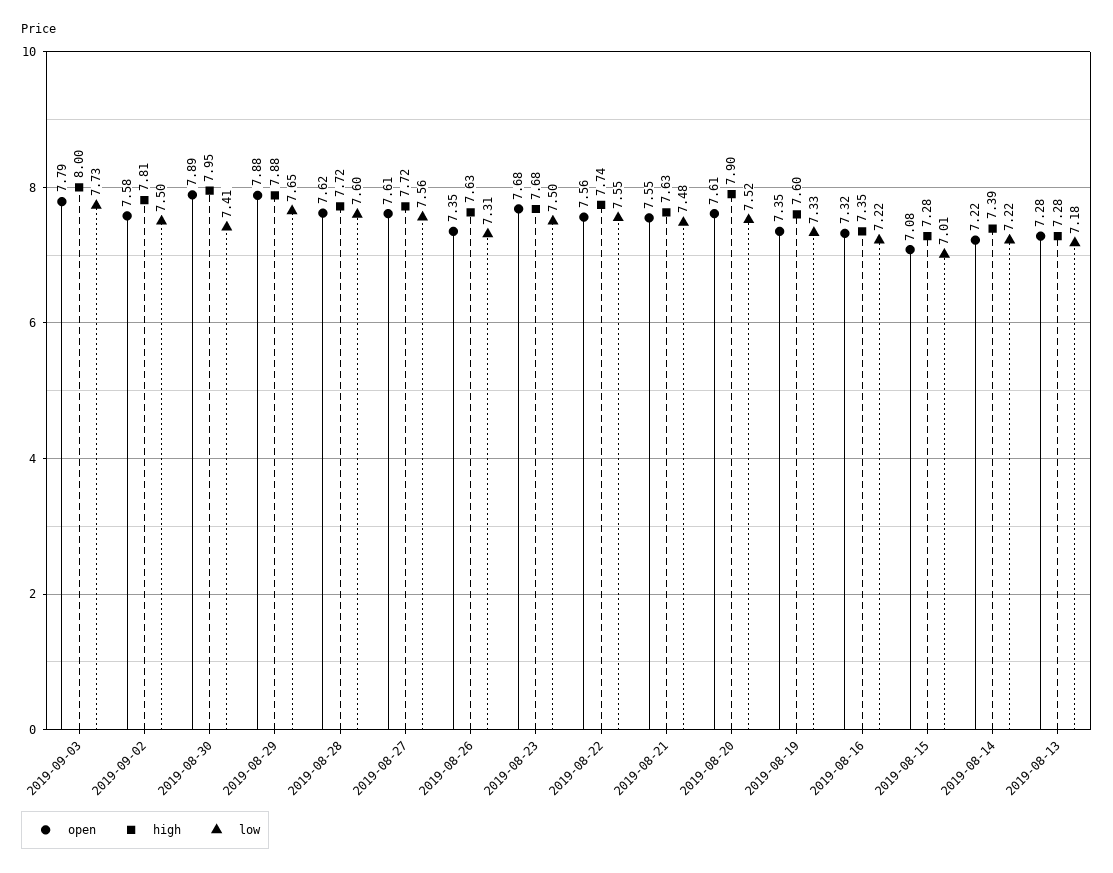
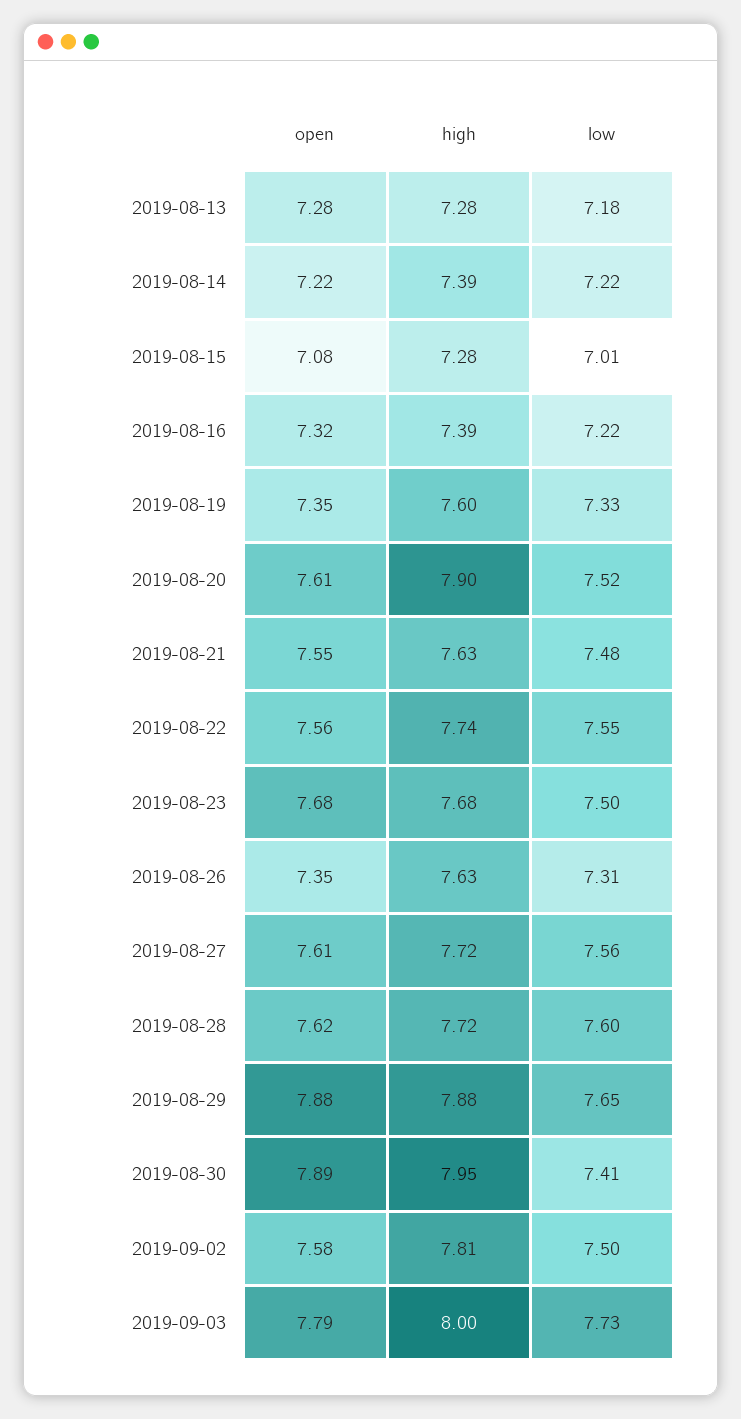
high, 2019-08-16: 7.35 -> 7.39

